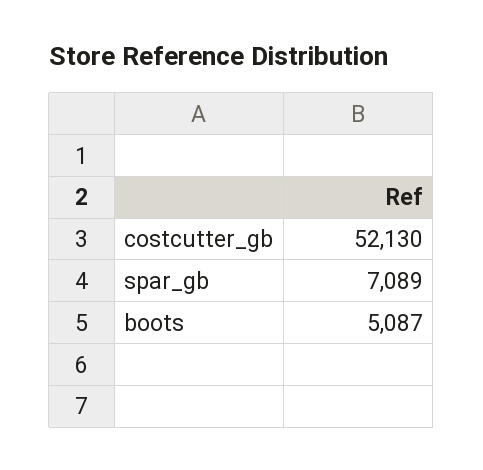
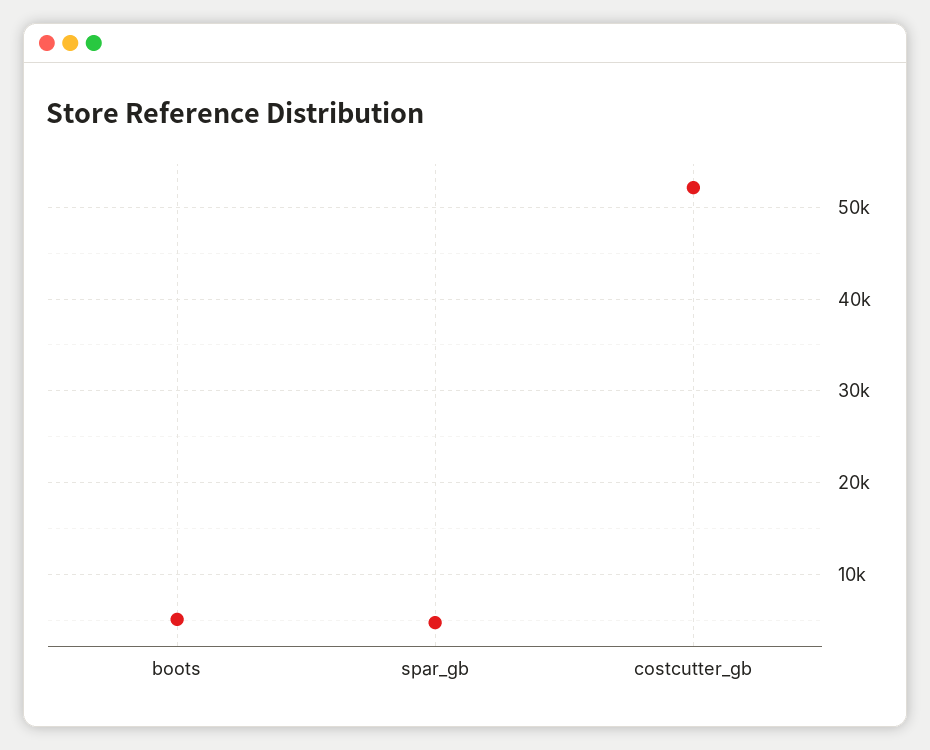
spar_gb: 7089 -> 5000

